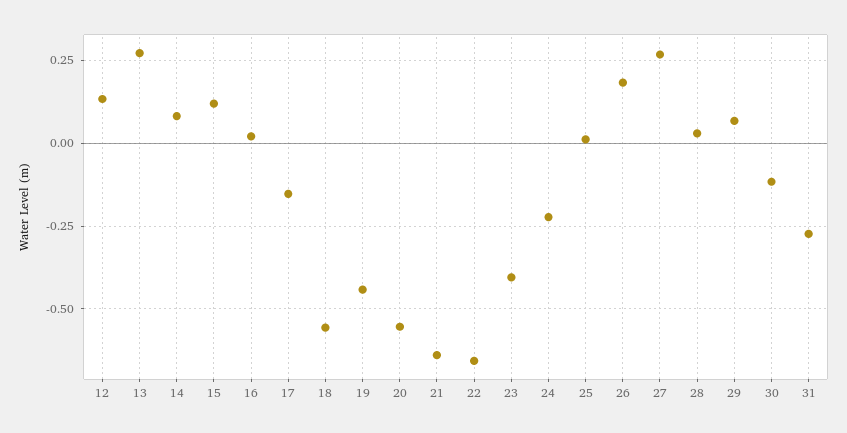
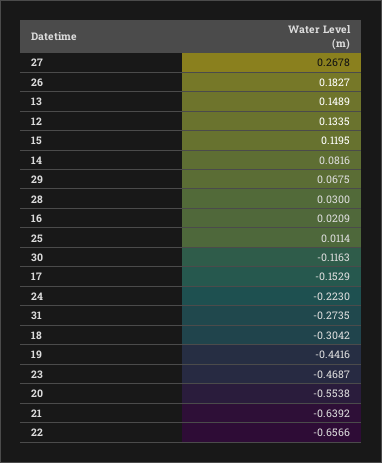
13: 0.275 -> 0.1489
18: -0.55 -> -0.3042
23: -0.4 -> -0.4687

